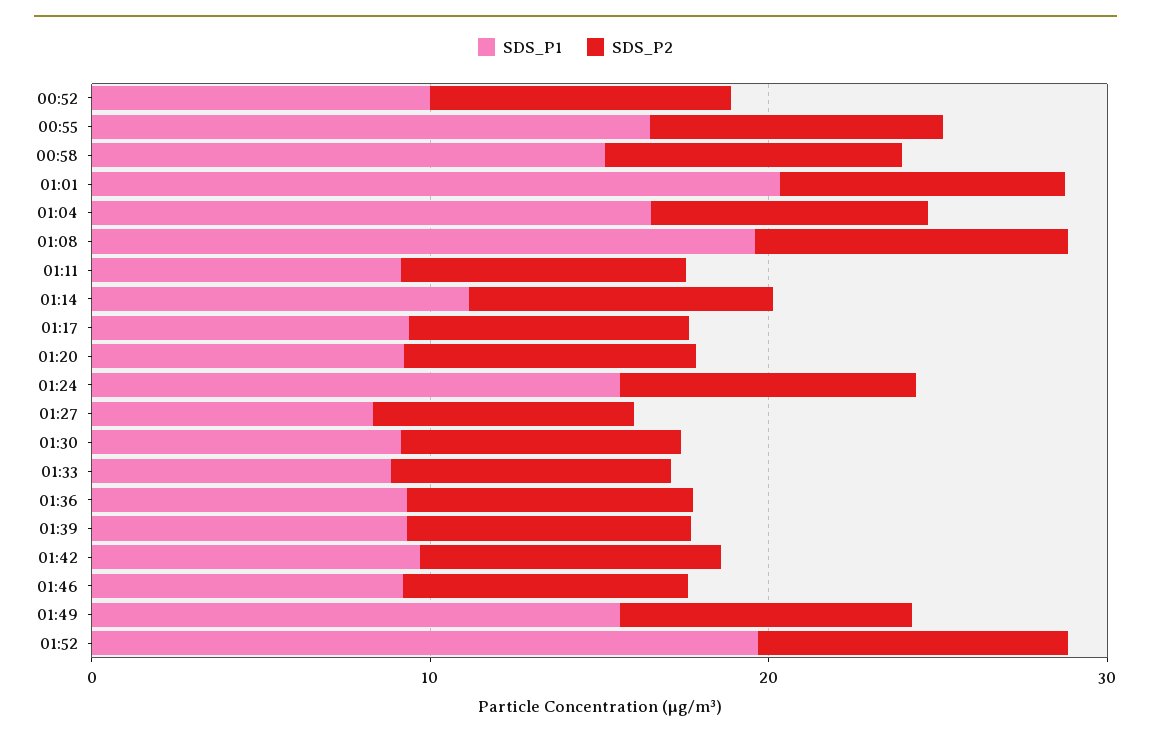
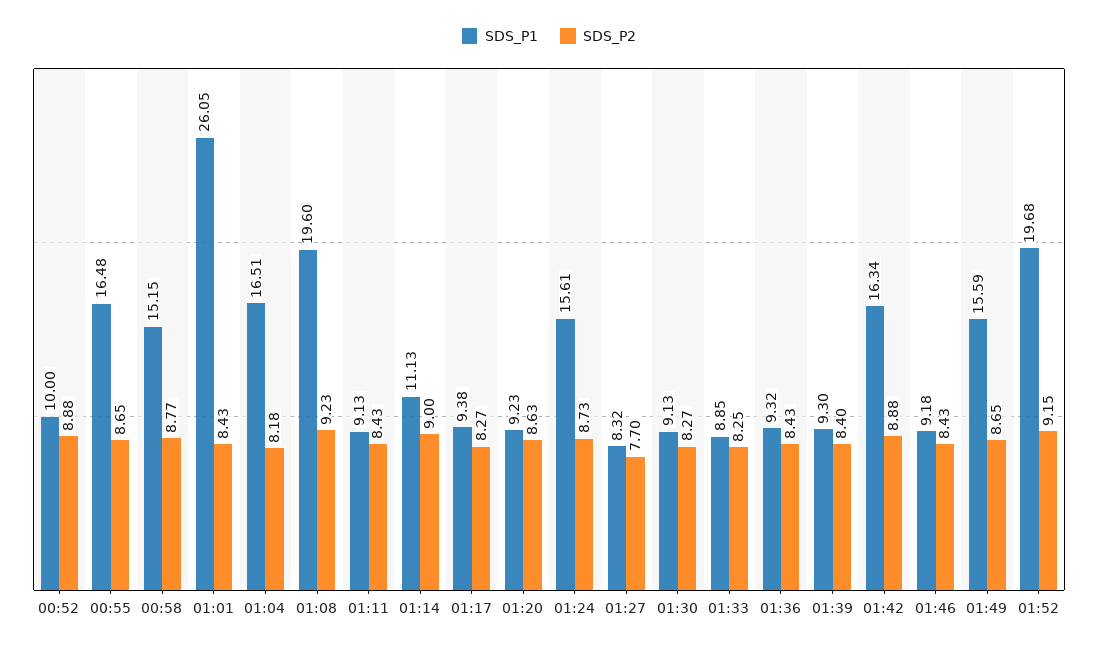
SDS_P1, 01:01: 20 -> 26.05
SDS_P1, 01:42: 10 -> 16.34

